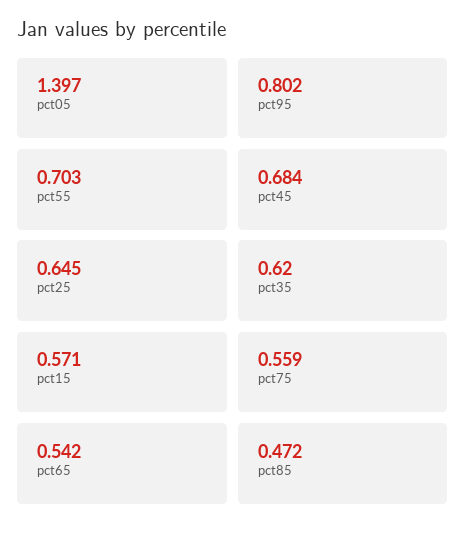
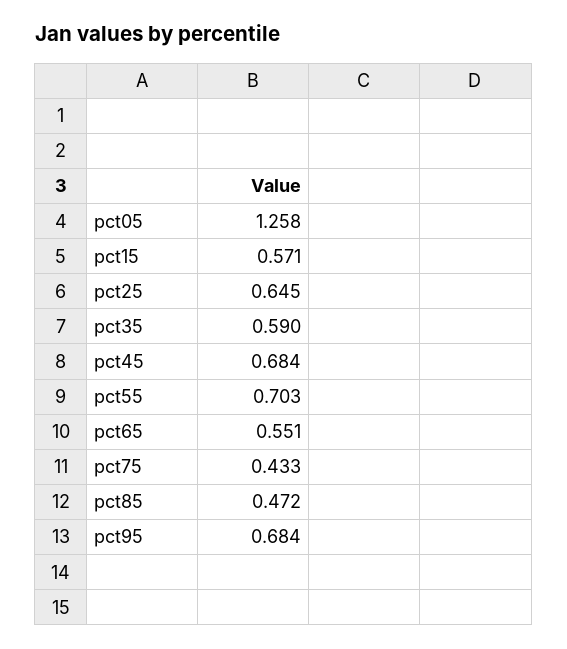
pct05: 1.397 -> 1.258
pct95: 0.802 -> 0.684
pct35: 0.62 -> 0.59
pct75: 0.559 -> 0.433
pct65: 0.542 -> 0.551

